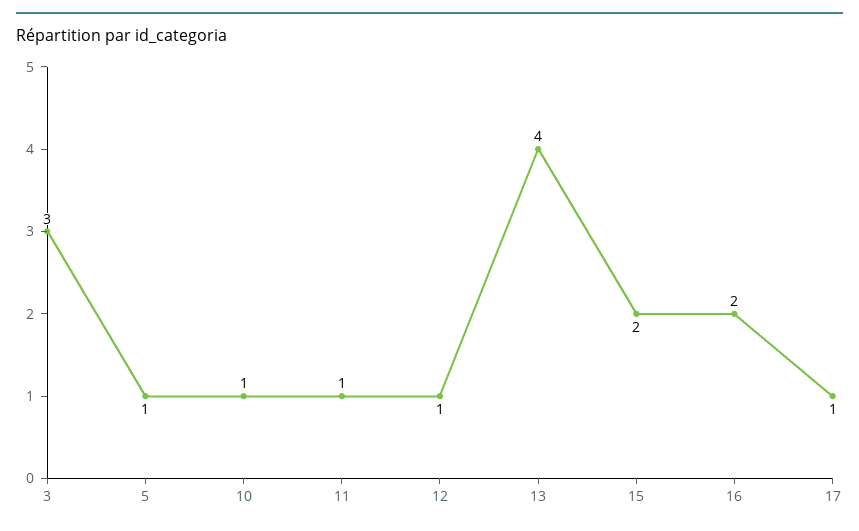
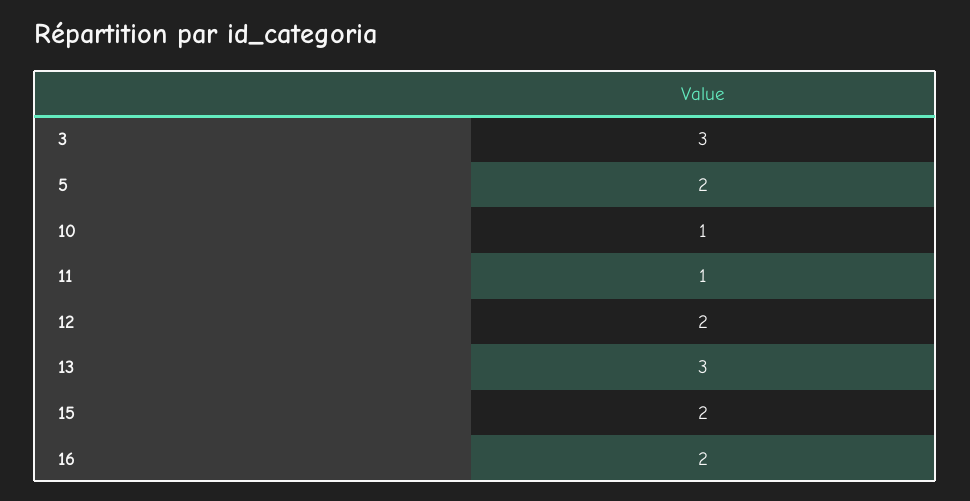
5: 1 -> 2
12: 1 -> 2
13: 4 -> 3
17: 1 -> none

